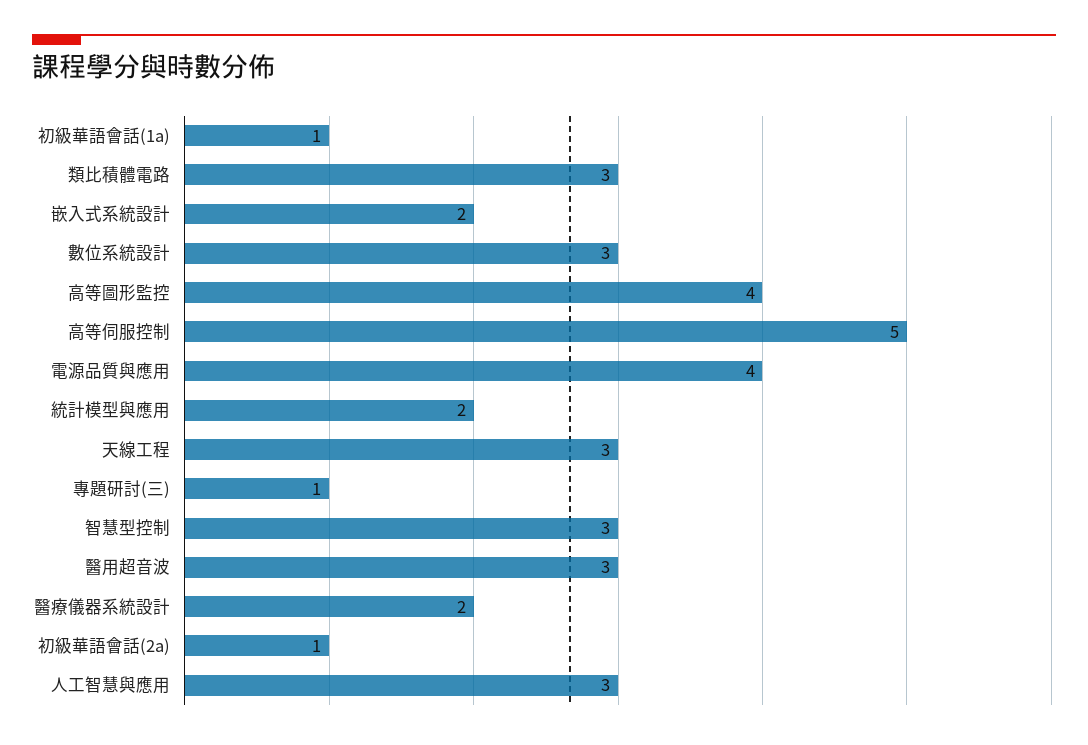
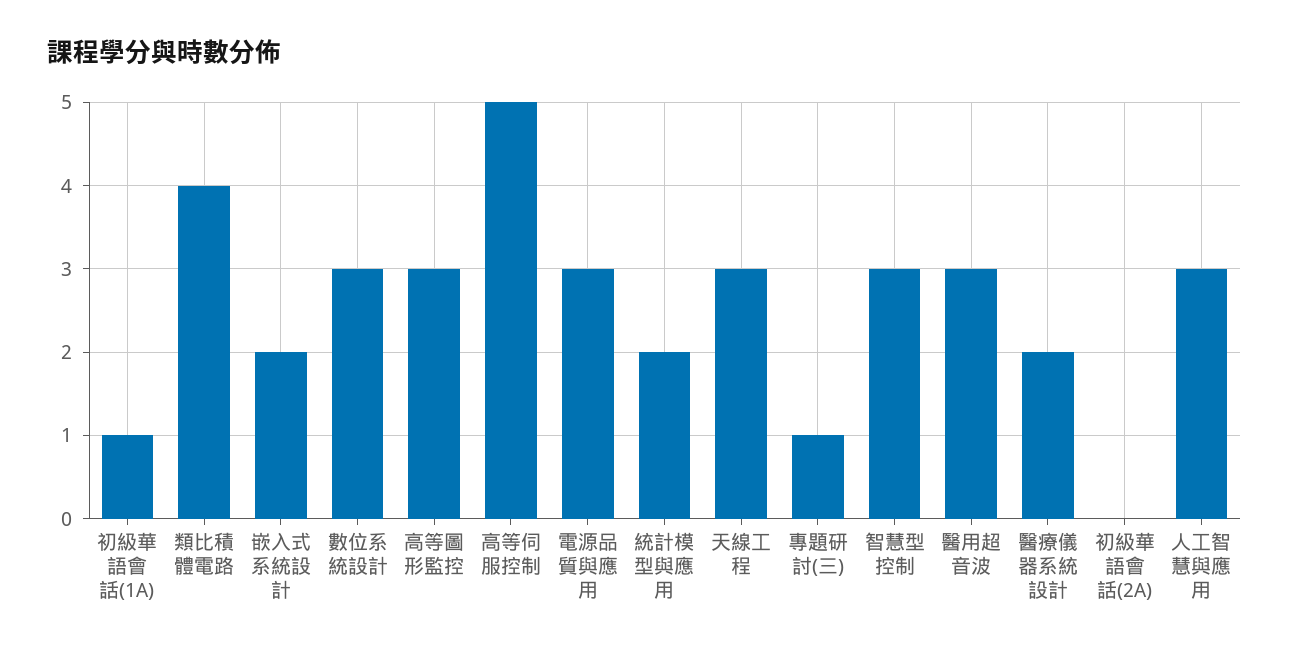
類比積體電路: 3 -> 4
高等圖形監控: 4 -> 3
電源品質與應用: 4 -> 3
初級華語會話(2a): 1 -> 0

